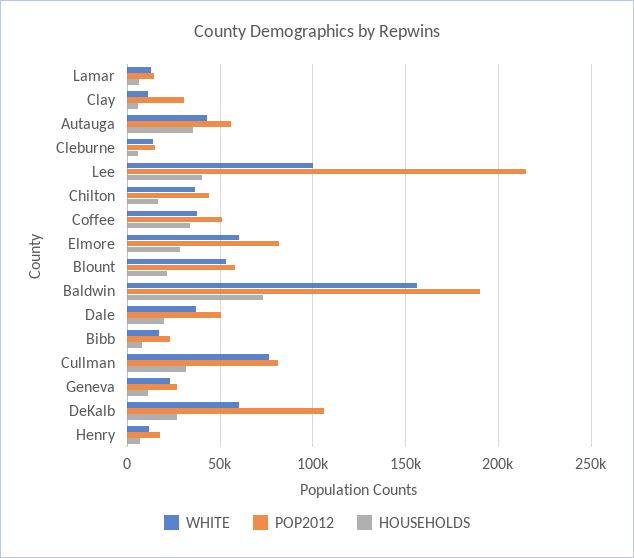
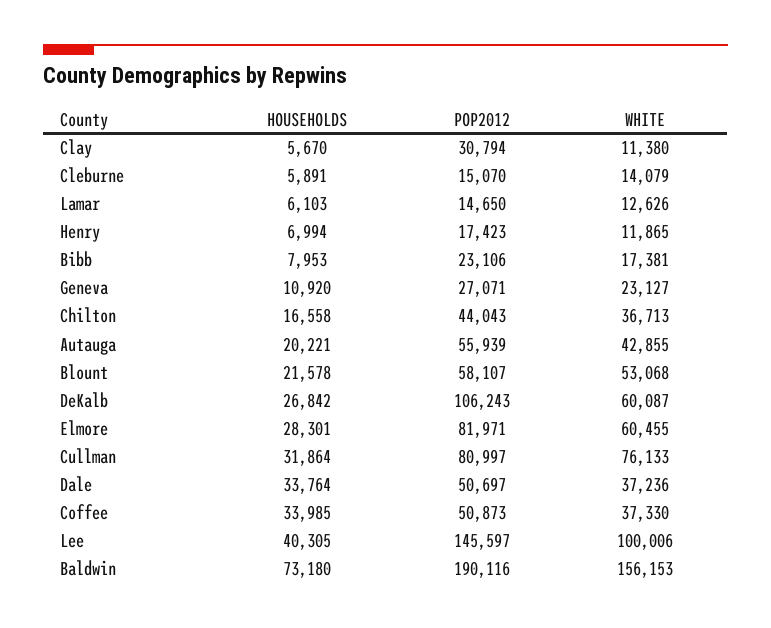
HOUSEHOLDS, Autauga: 35000 -> 20221
POP2012, Lee: 215000 -> 145597
HOUSEHOLDS, Dale: 20000 -> 33764

